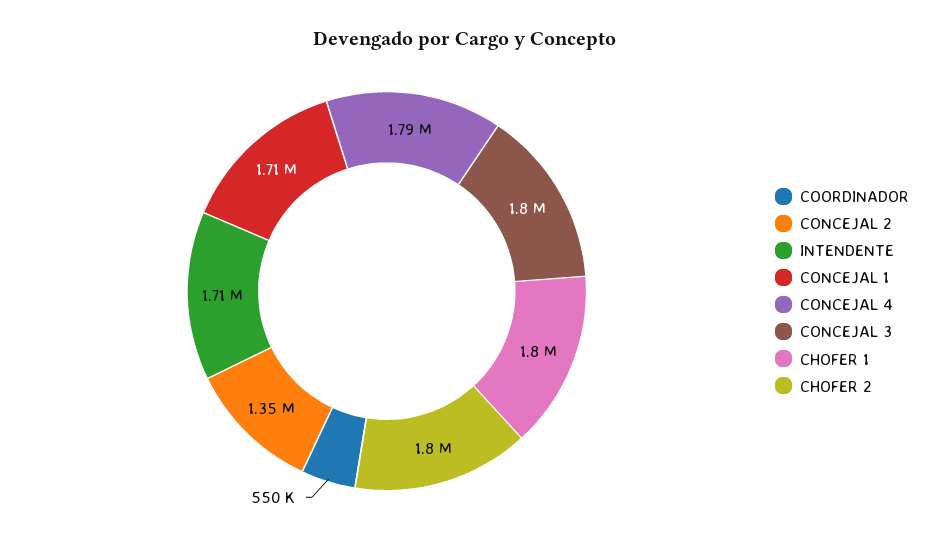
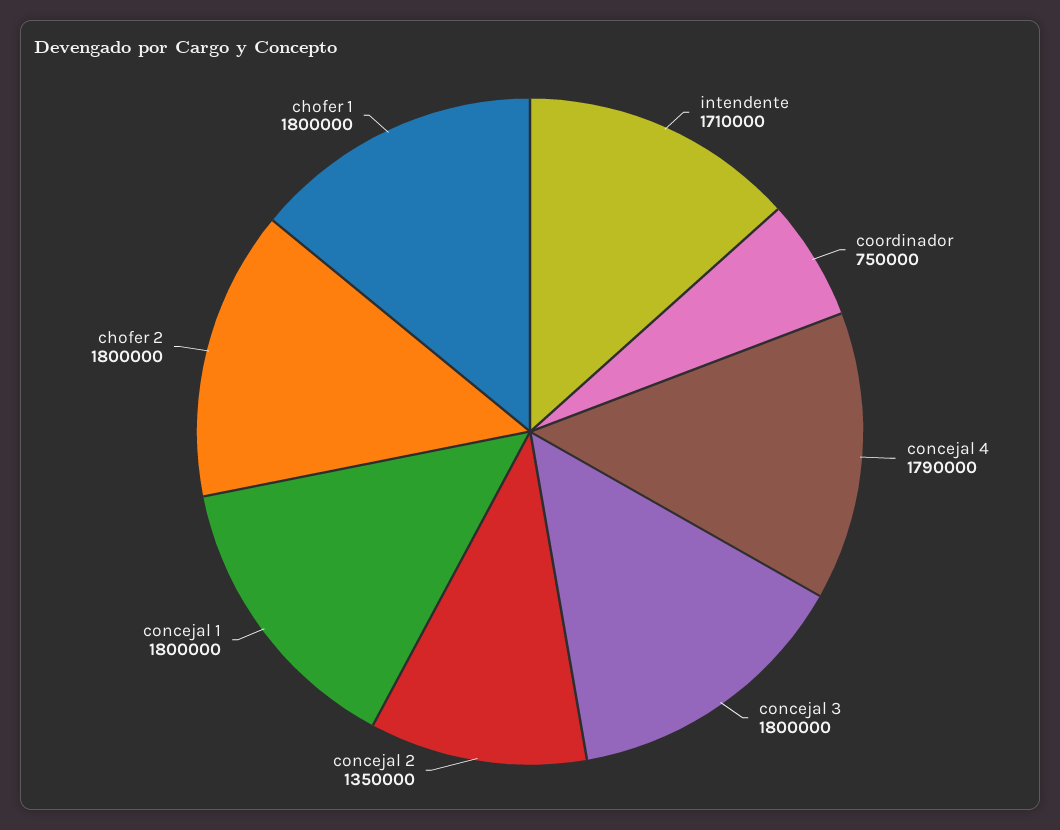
COORDINADOR: 550000 -> 750000
CONCEJAL 1: 1710000 -> 1800000

